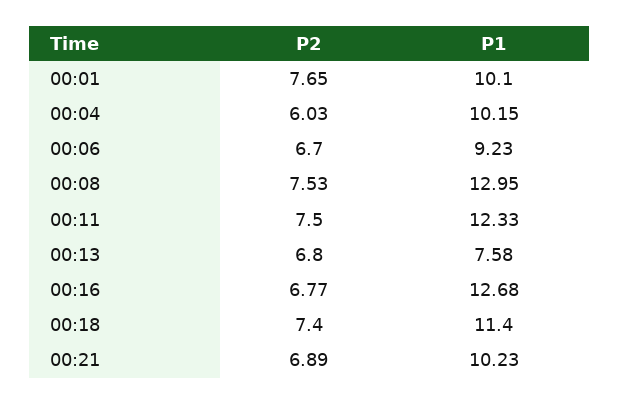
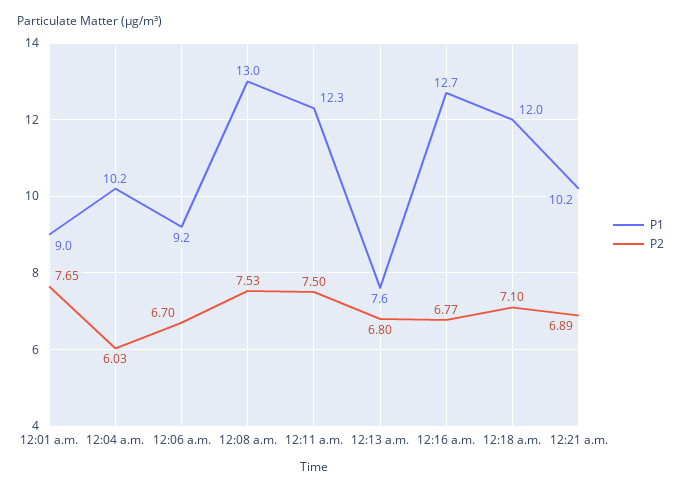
P1, 00:01: 10.1 -> 9
P2, 00:18: 7.4 -> 7.1
P1, 00:18: 11.4 -> 12

